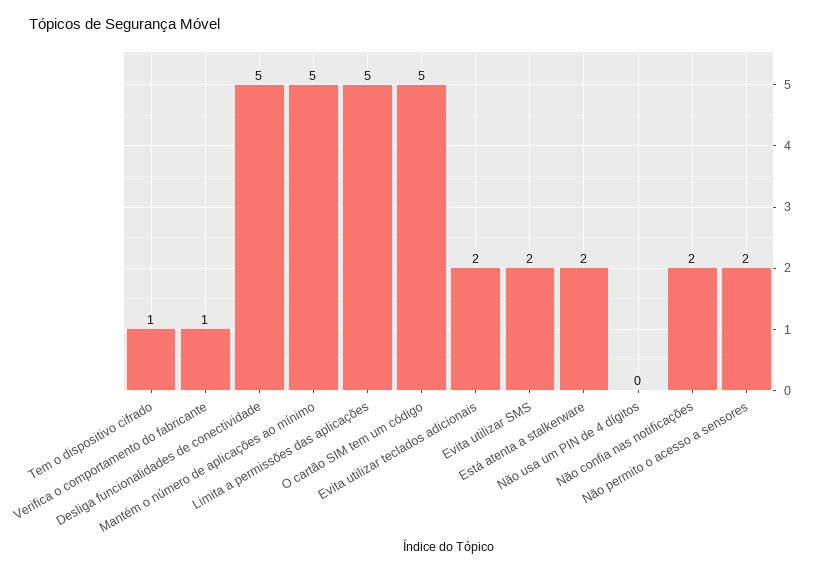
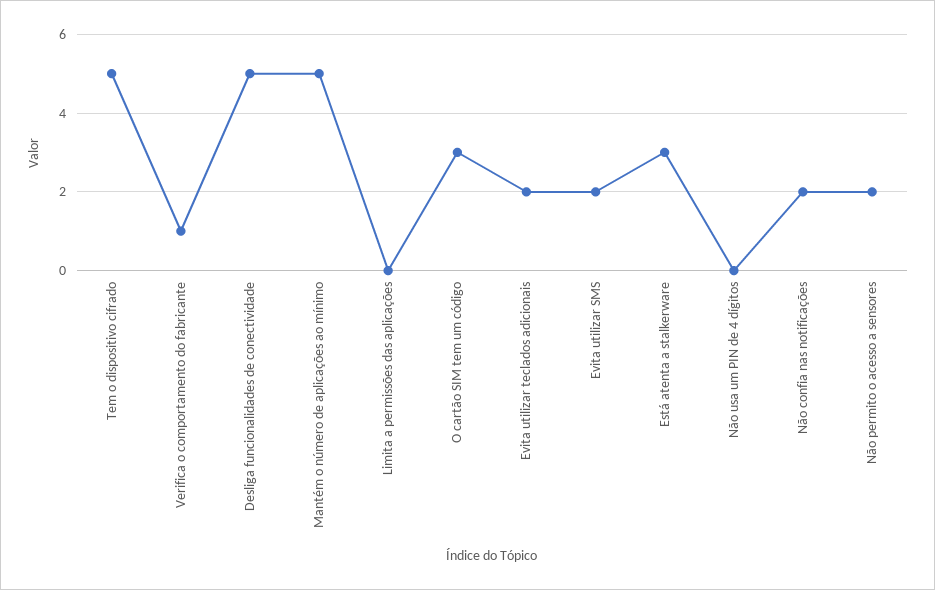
Tem o dispositivo cifrado: 1 -> 5
Limita a permissões das aplicações: 5 -> 0
O cartão SIM tem um código: 5 -> 3
Está atenta a stalkerware: 2 -> 3

